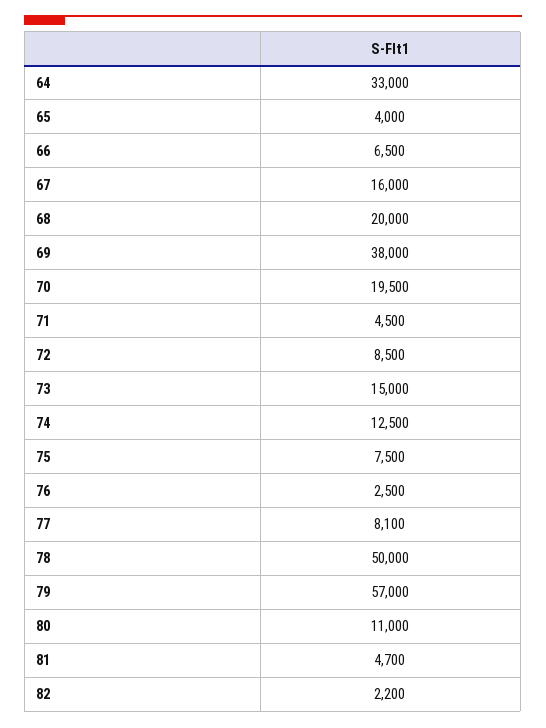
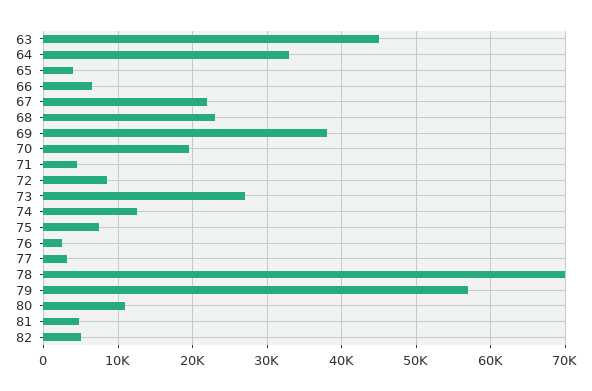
67: 16000 -> 22000
68: 20000 -> 23000
73: 15000 -> 27000
77: 8100 -> 3000
78: 50000 -> 70000
82: 2200 -> 5000
63: none -> 45000

